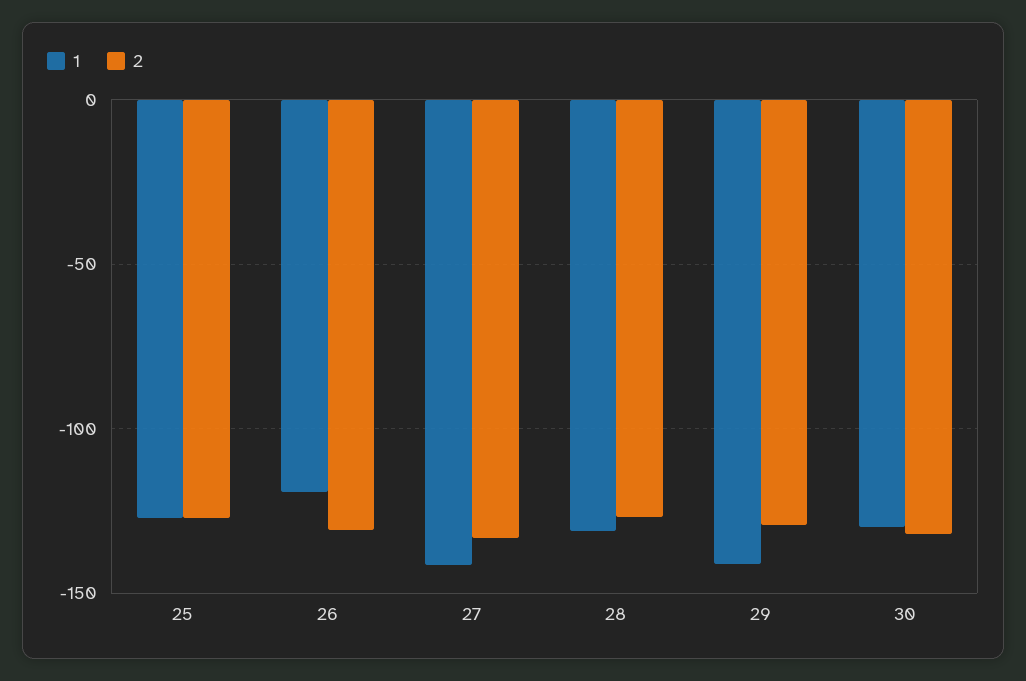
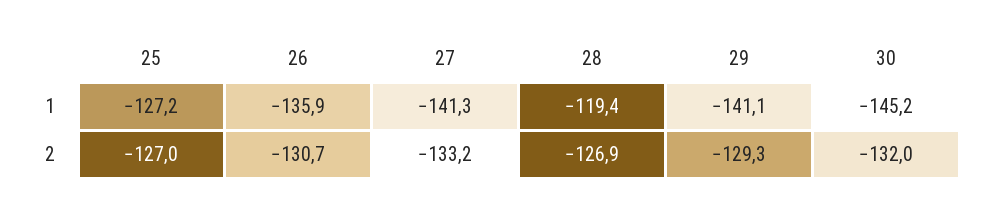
1, 26: -120 -> -135.9
1, 28: -130 -> -119.4
1, 30: -130 -> -145.2

